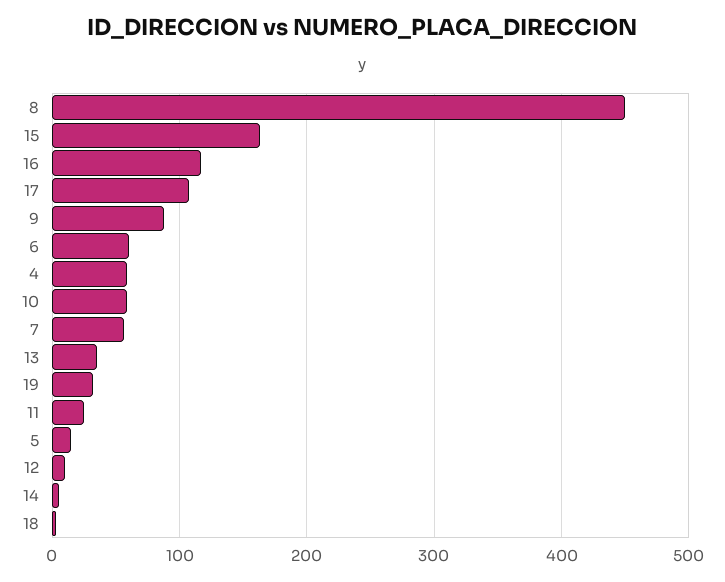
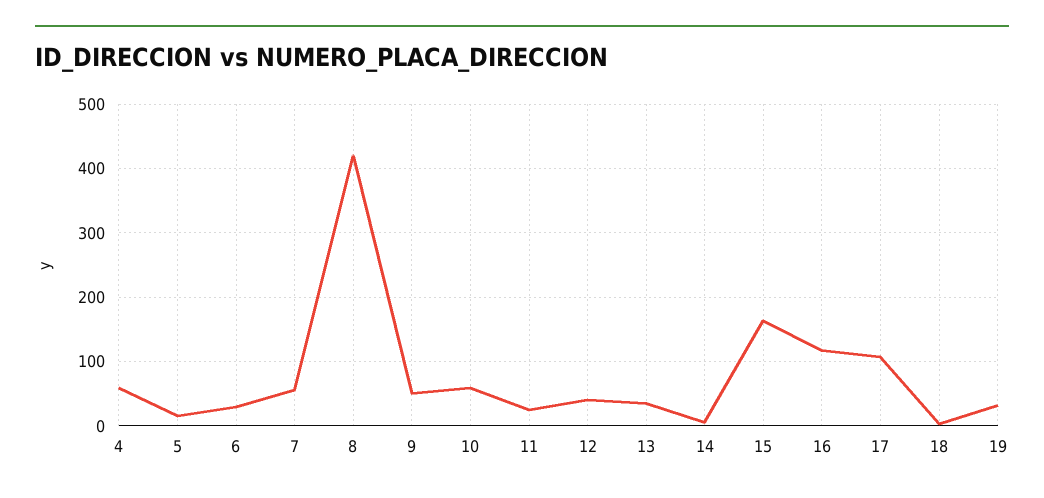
8: 450 -> 420
9: 90 -> 50
6: 60 -> 30
12: 10 -> 40

